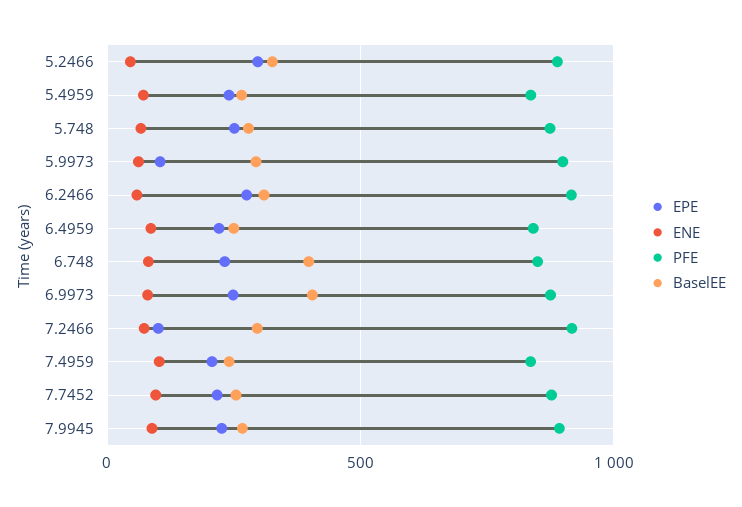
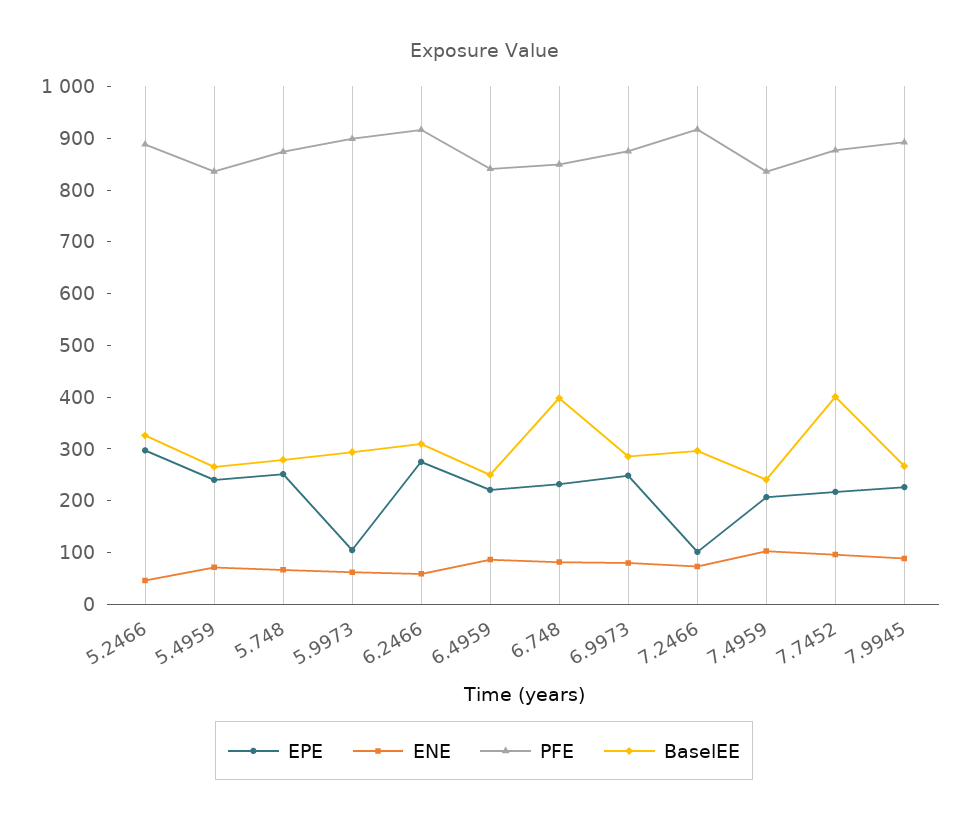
BaselEE, 6.9973: 400 -> 280
BaselEE, 7.7452: 250 -> 400

